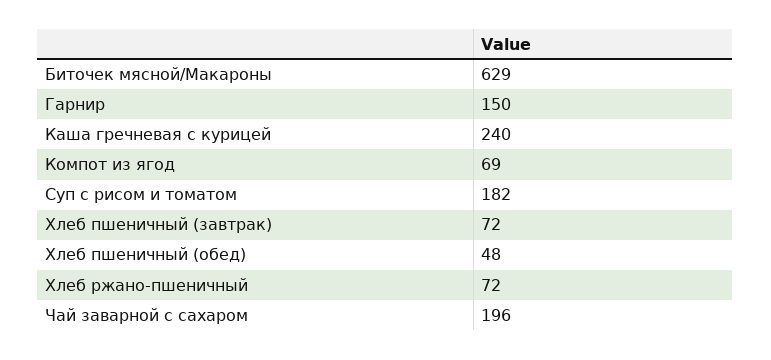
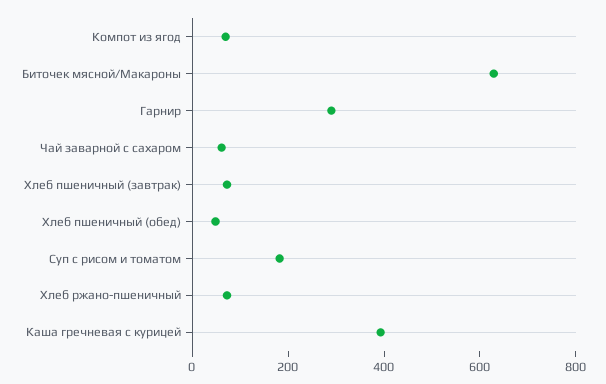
Гарнир: 150 -> 300
Каша гречневая с курицей: 240 -> 400
Чай заварной с сахаром: 196 -> 50

